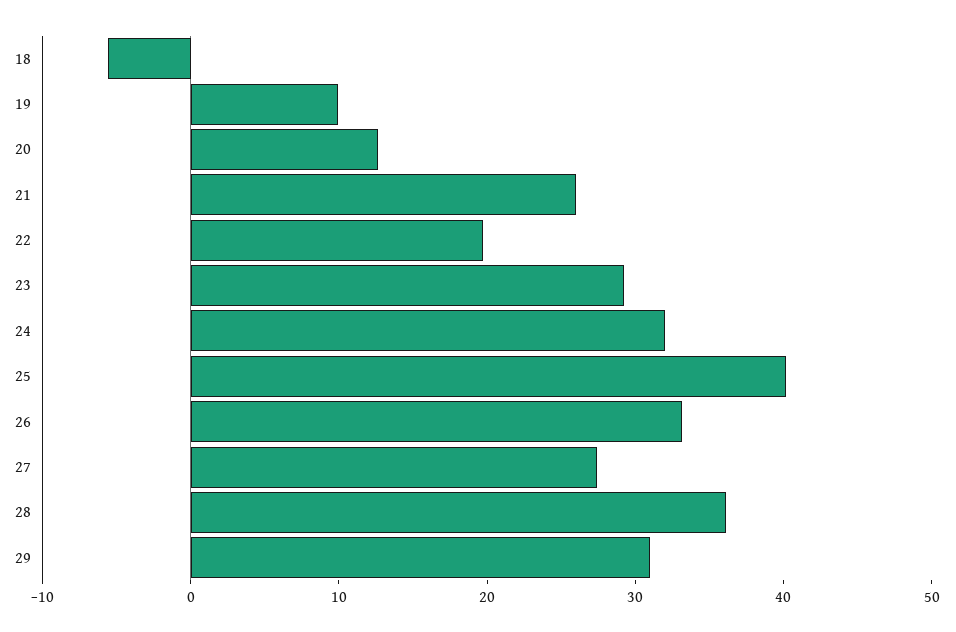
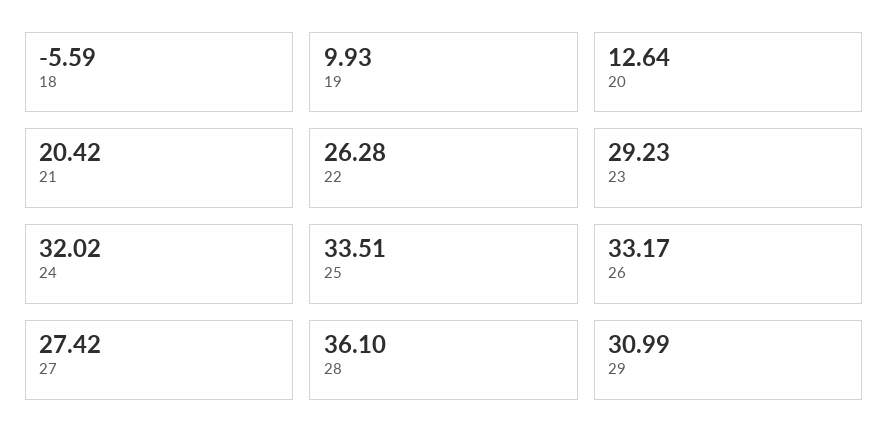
21: 26 -> 20.42
22: 20 -> 26.28
25: 40 -> 33.51

